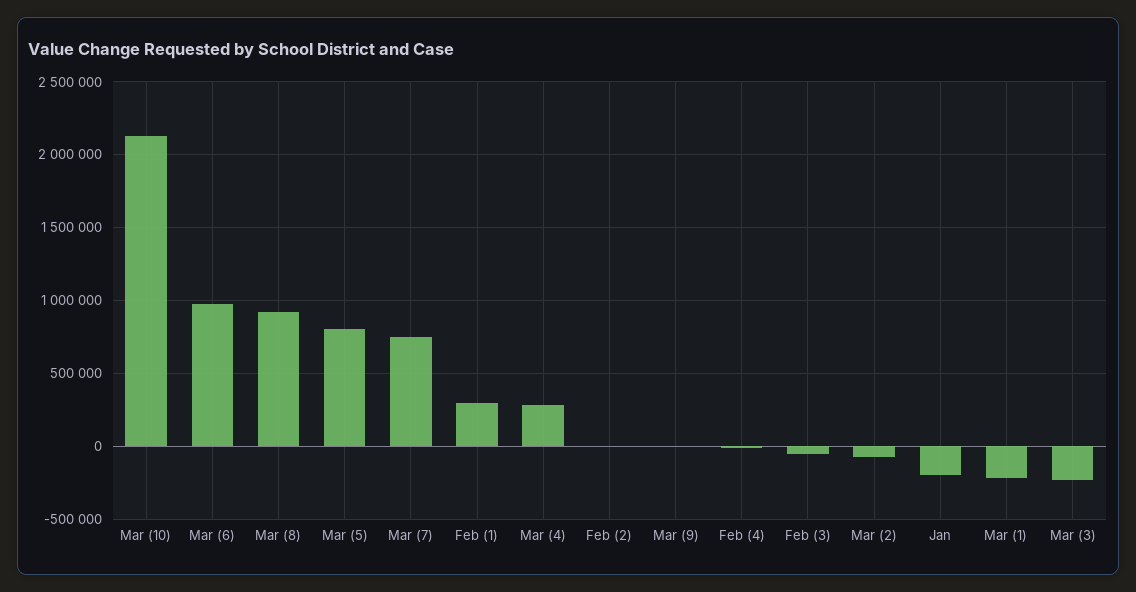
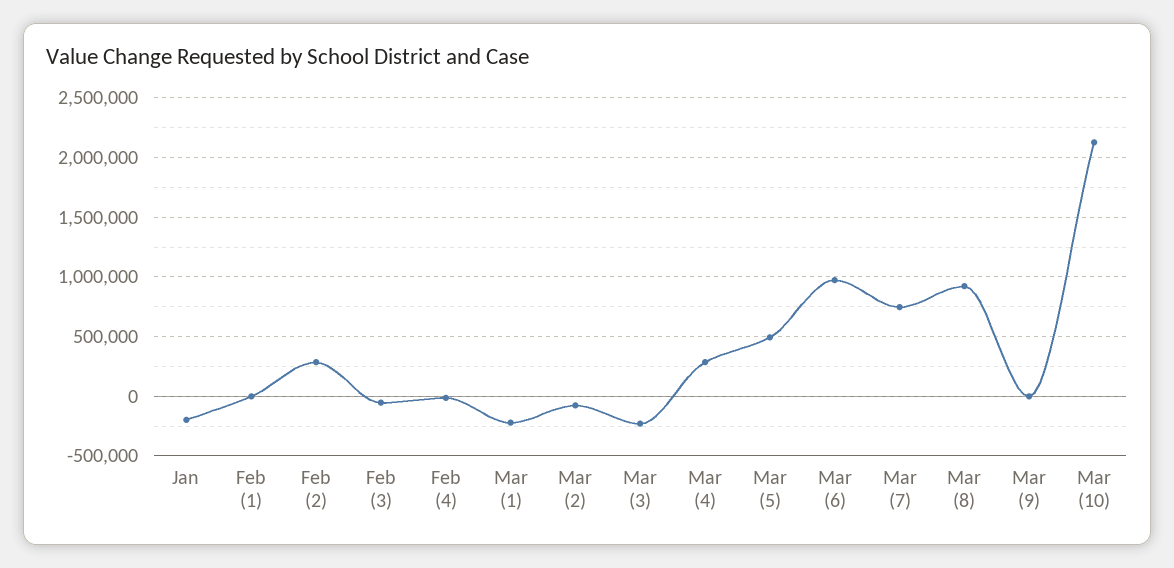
Mar (5): 800000 -> 500000
Feb (1): 300000 -> 0
Feb (2): 0 -> 300000

